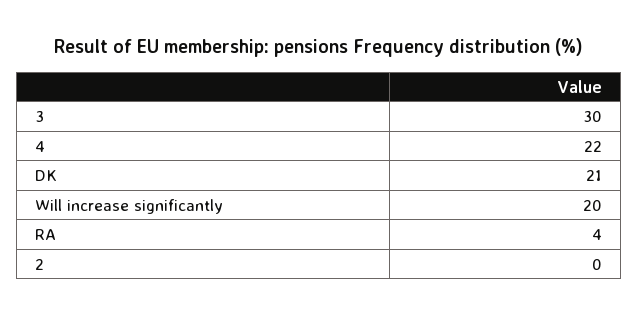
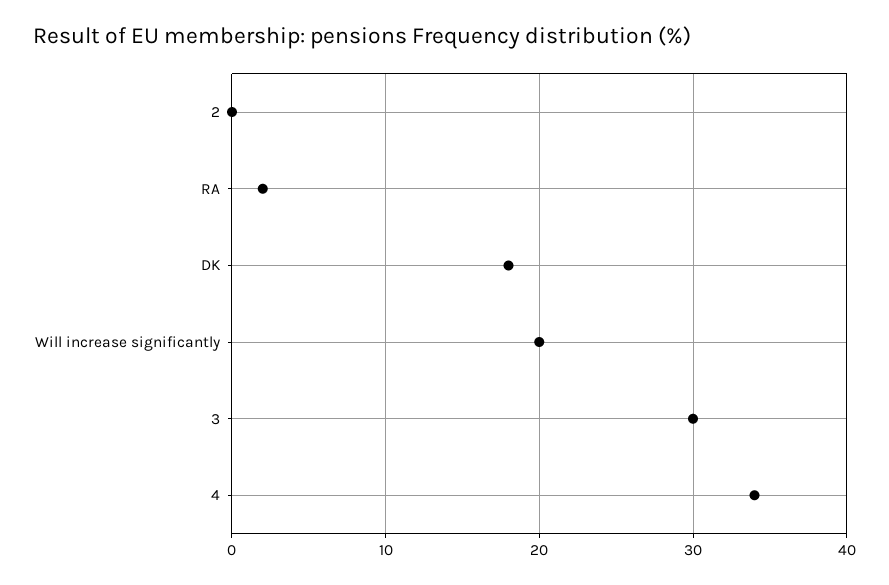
4: 22 -> 34
DK: 21 -> 18
RA: 4 -> 2

